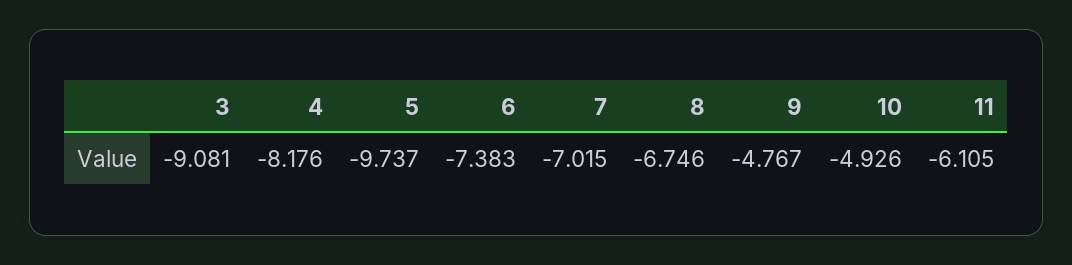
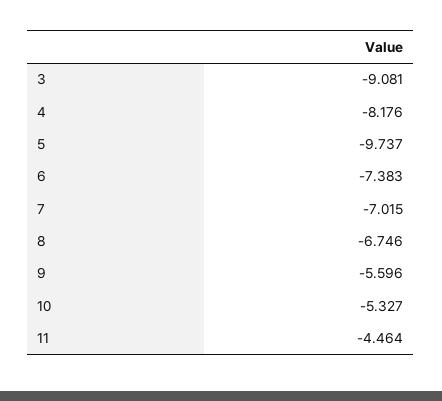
9: -4.767 -> -5.596
10: -4.926 -> -5.327
11: -6.105 -> -4.464

